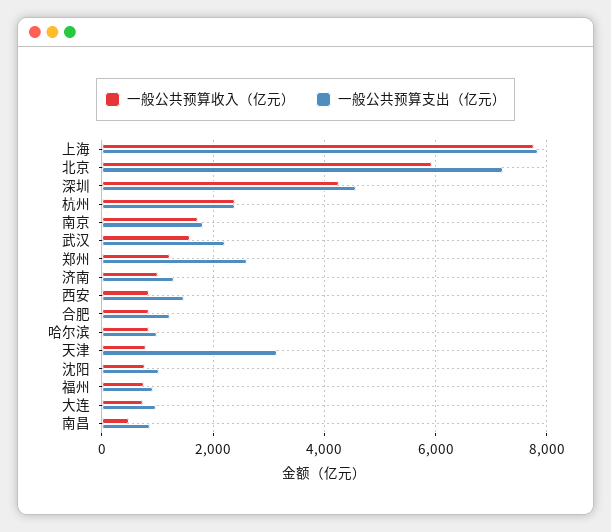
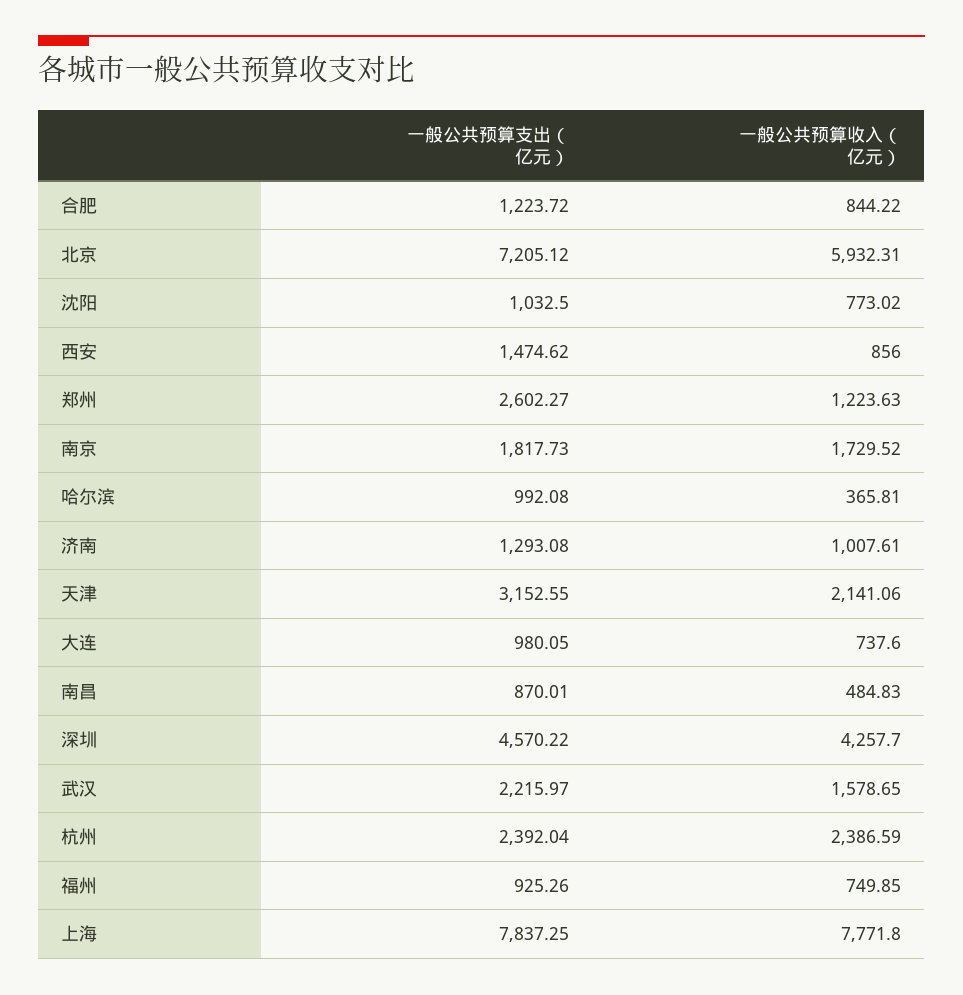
一般公共预算收入（亿元）, 哈尔滨: 800 -> 365.81
一般公共预算收入（亿元）, 天津: 800 -> 2141.06

